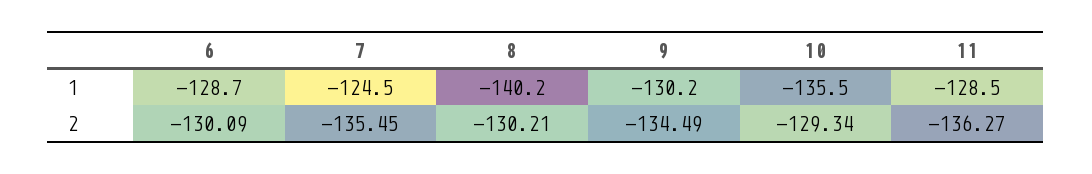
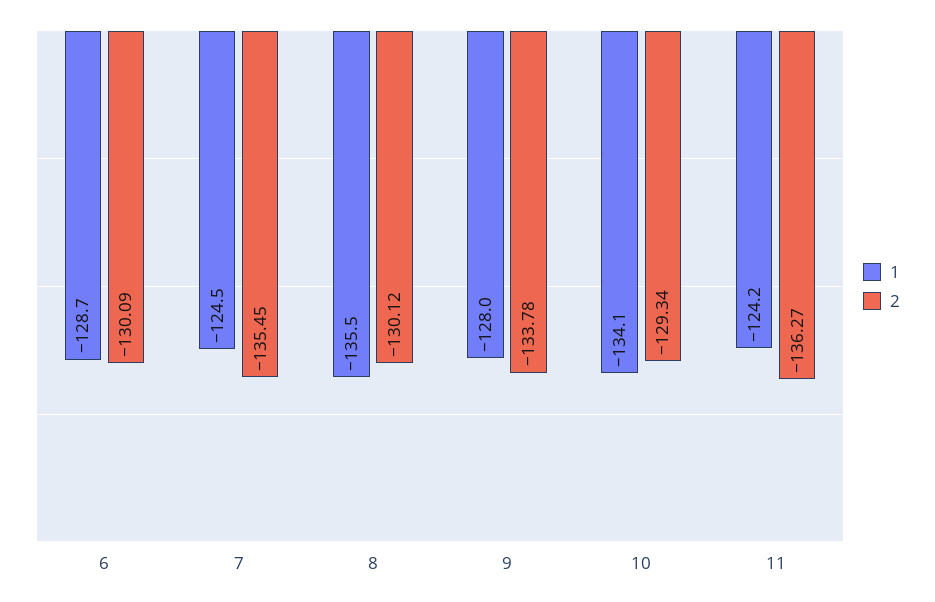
1, 8: -140.2 -> -135.5
1, 9: -130.2 -> -128
1, 10: -135.5 -> -134.1
1, 11: -128.5 -> -124.2
2, 8: -130.21 -> -130.12
2, 9: -134.49 -> -133.78

